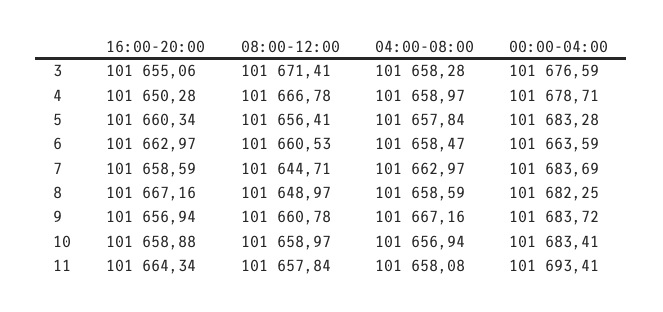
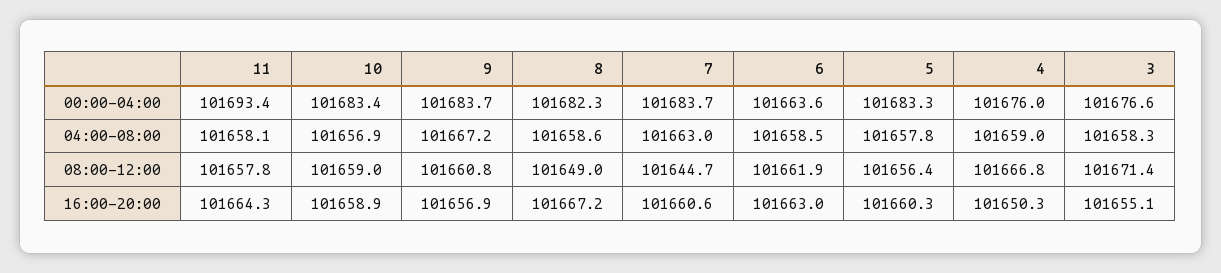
00:00-04:00, 4: 101678.71 -> 101676
08:00-12:00, 6: 101660.53 -> 101661.9
16:00-20:00, 7: 101658.59 -> 101660.6

